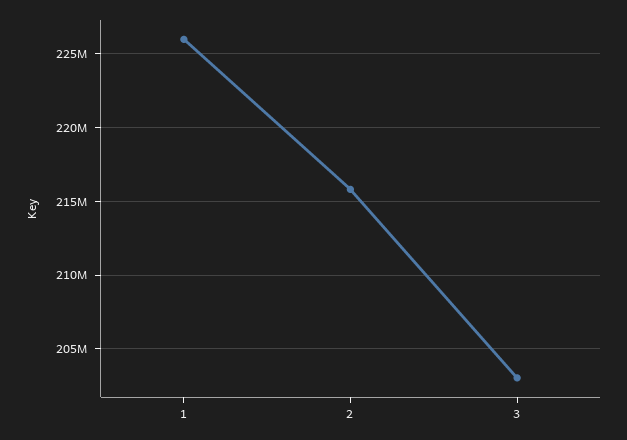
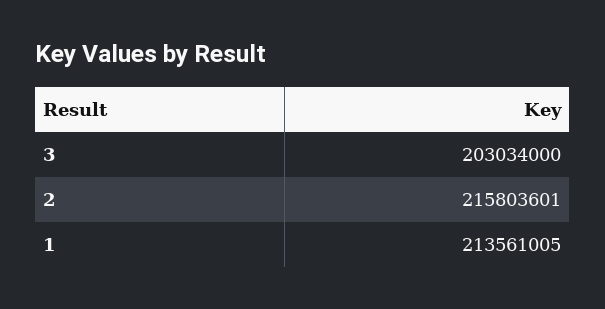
1: 226000000 -> 213561005

